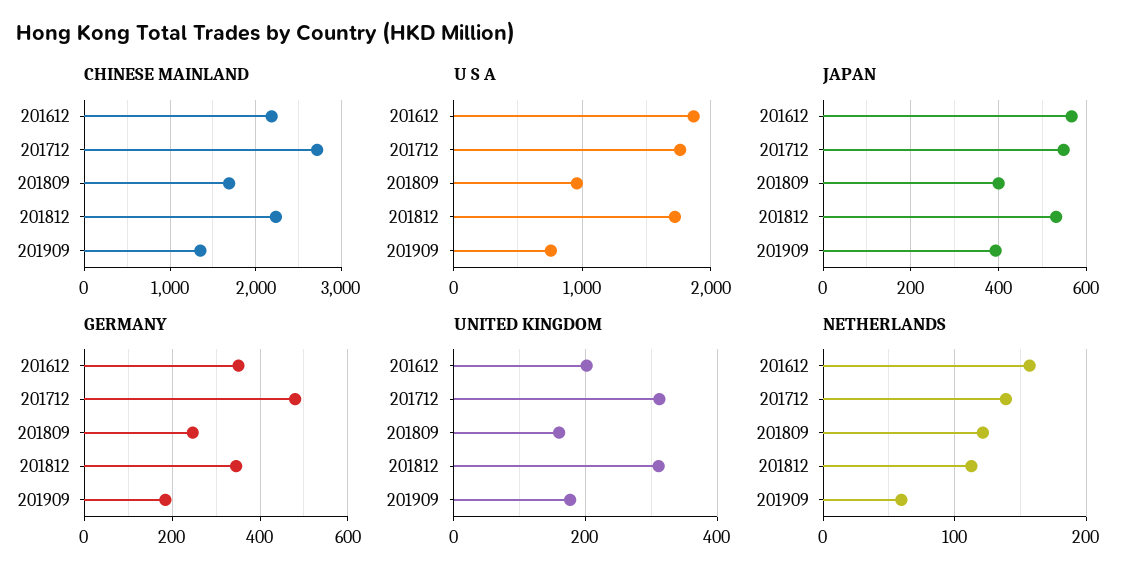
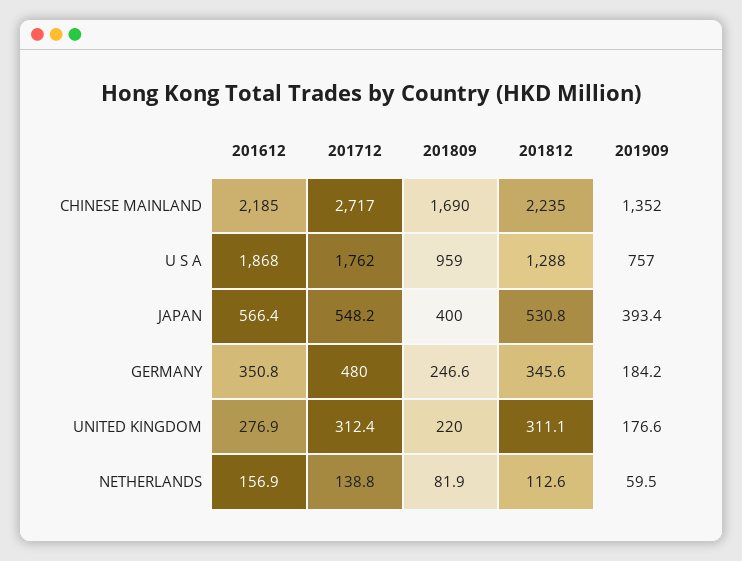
U S A, 201812: 1700 -> 1288
UNITED KINGDOM, 201612: 200 -> 276.9
UNITED KINGDOM, 201809: 160 -> 220
NETHERLANDS, 201809: 120 -> 81.9

